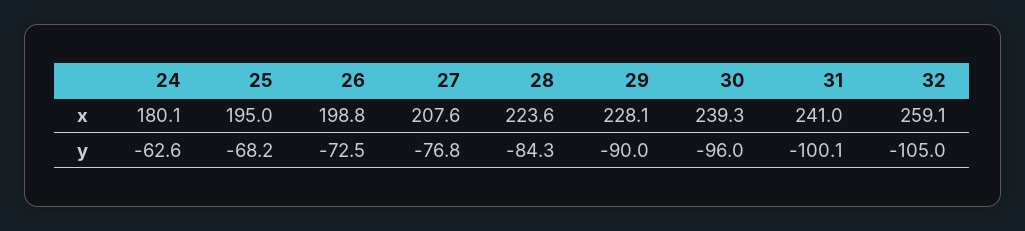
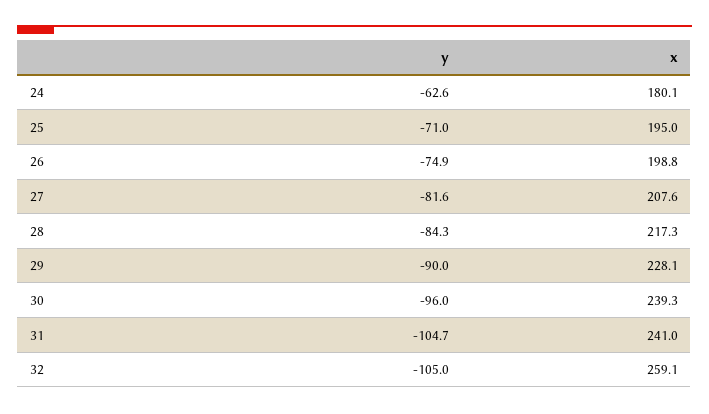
28, x: 223.6 -> 217.3
25, y: -68.2 -> -71
26, y: -72.5 -> -74.9
27, y: -76.8 -> -81.6
31, y: -100.1 -> -104.7

